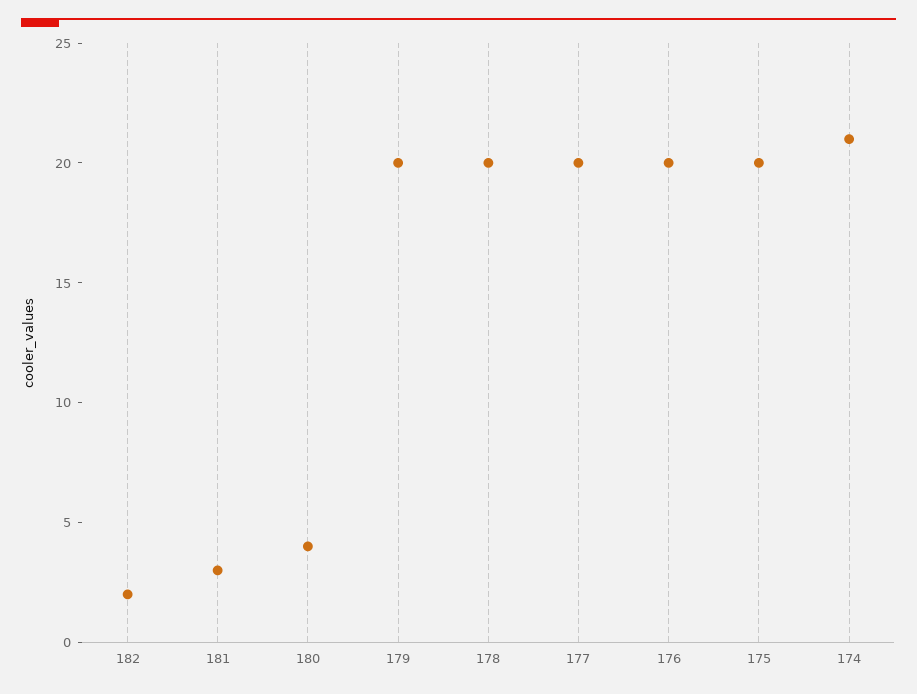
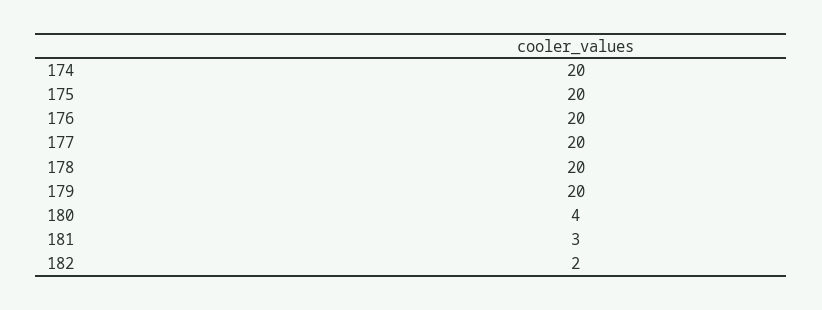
174: 21 -> 20

